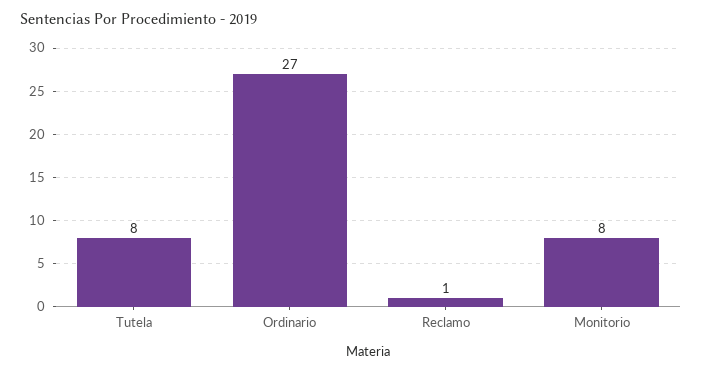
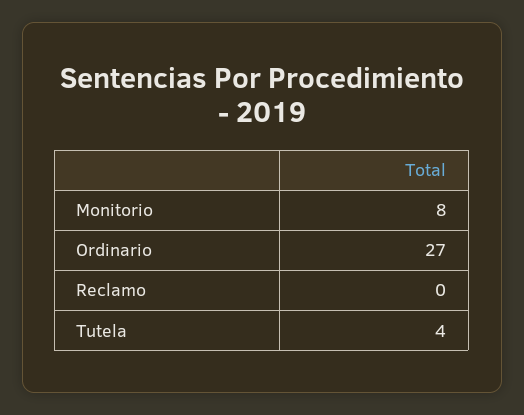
Tutela: 8 -> 4
Reclamo: 1 -> 0

